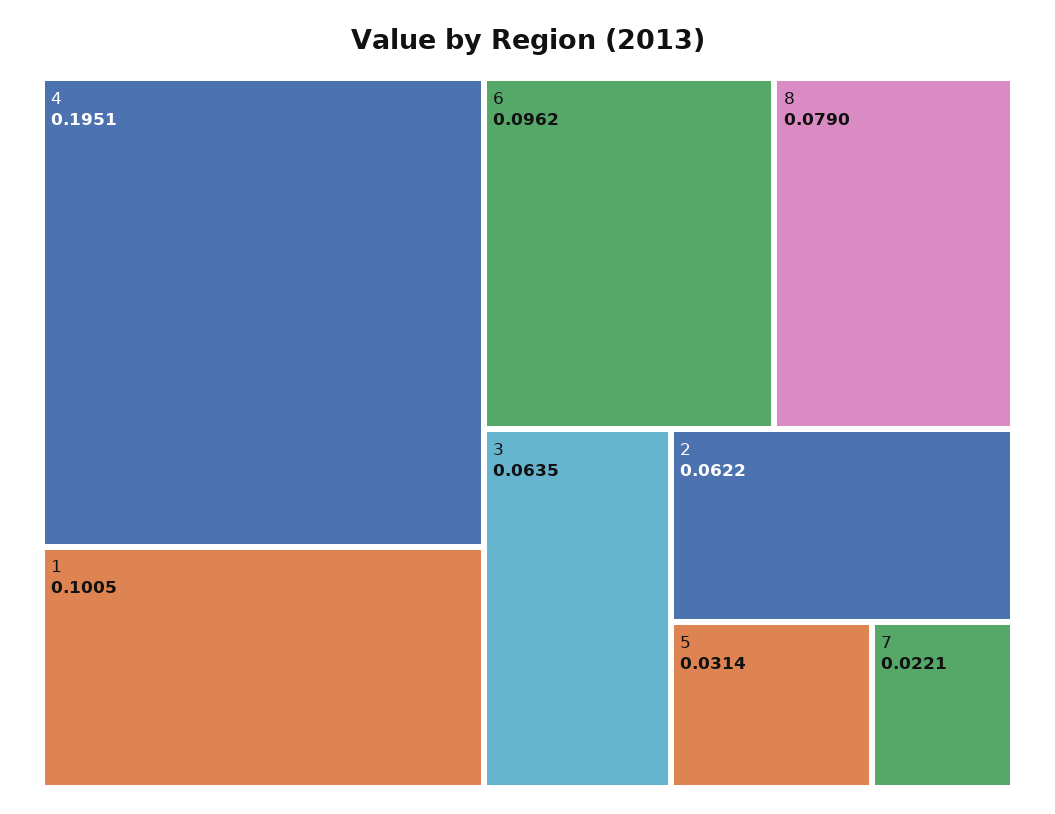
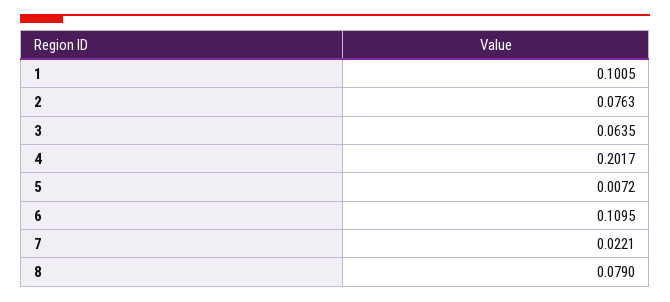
4: 0.1951 -> 0.2017
6: 0.0962 -> 0.1095
2: 0.0622 -> 0.0763
5: 0.0314 -> 0.0072

